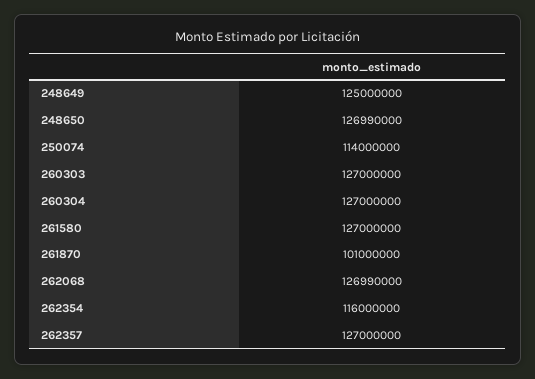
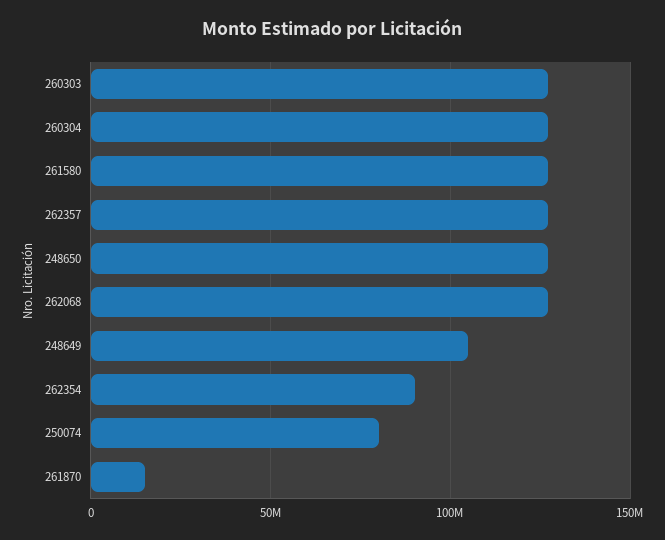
248649: 125000000 -> 105000000
250074: 114000000 -> 80000000
261870: 101000000 -> 15000000
262354: 116000000 -> 90000000

